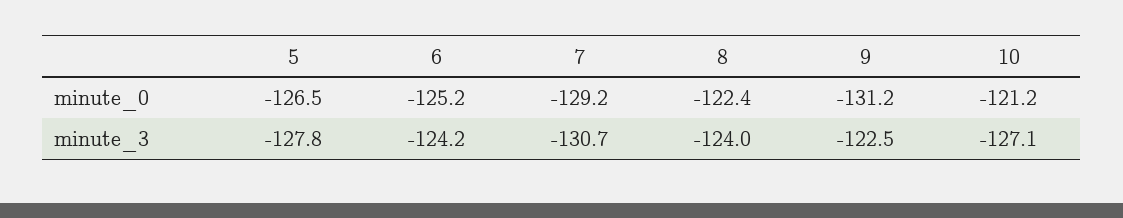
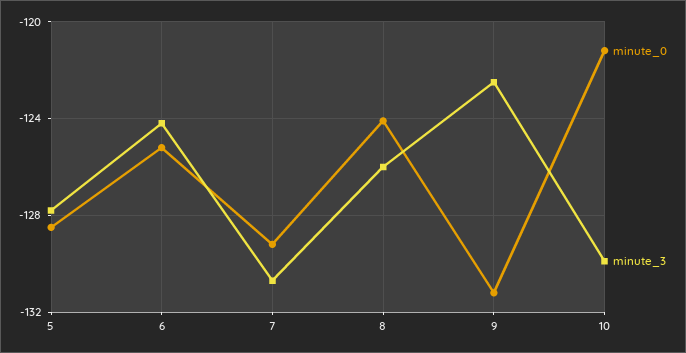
minute_0, 5: -126.5 -> -128.5
minute_0, 8: -122.4 -> -124
minute_3, 8: -124 -> -126
minute_3, 10: -127.1 -> -130

